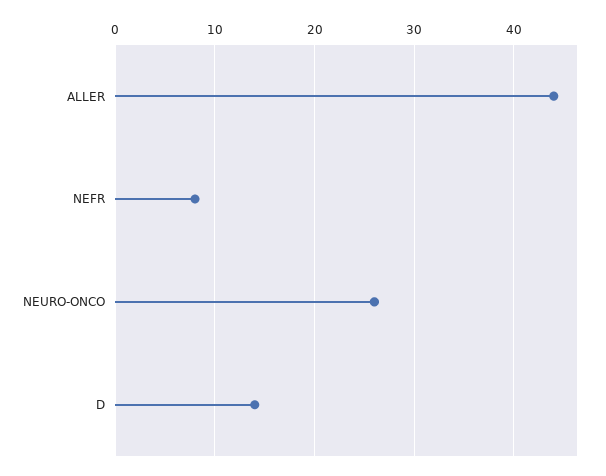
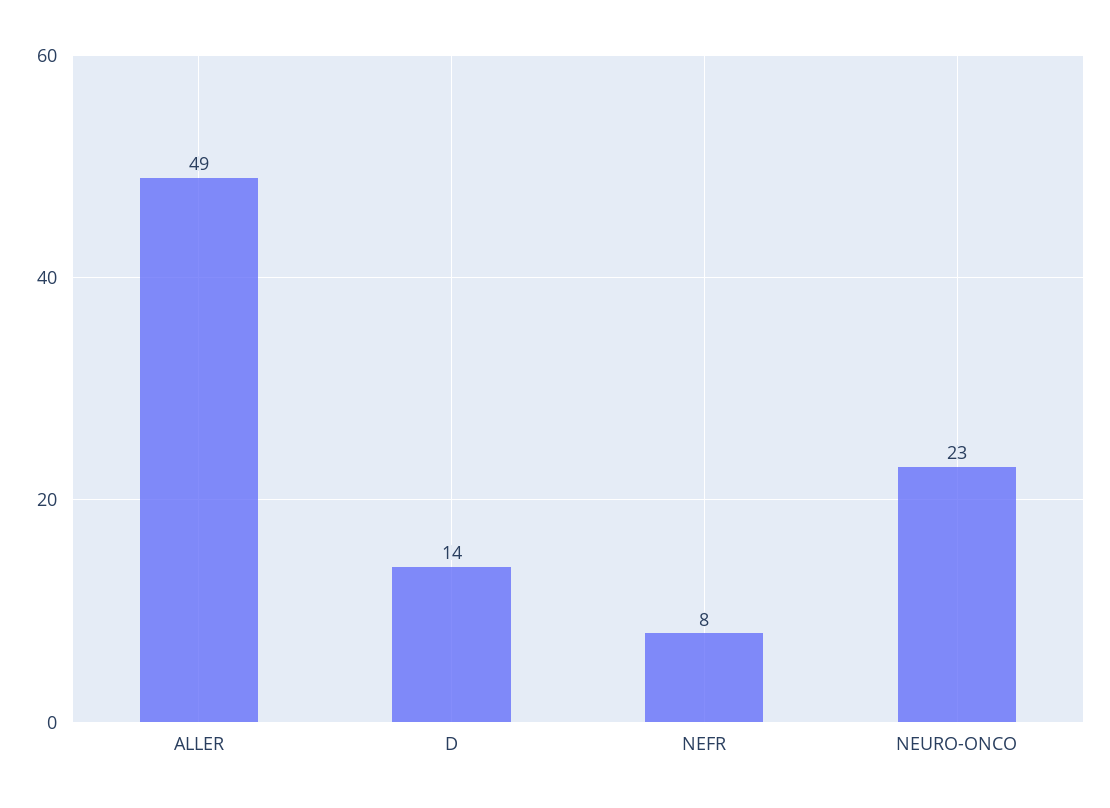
ALLER: 44 -> 49
NEURO-ONCO: 26 -> 23

